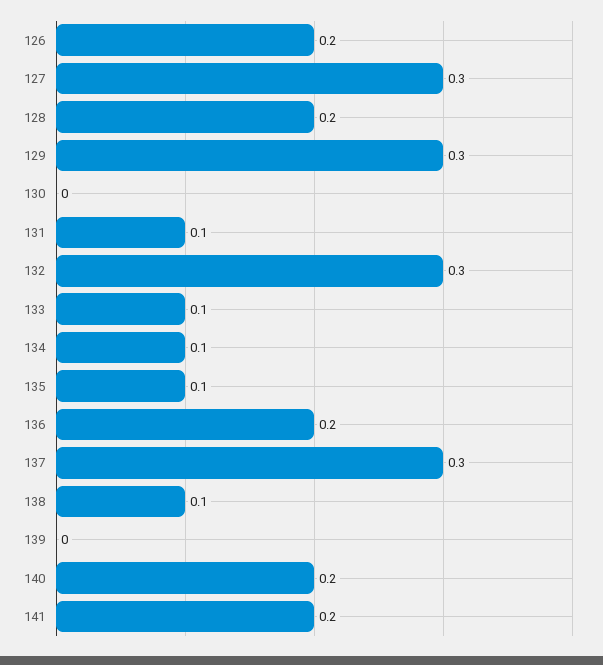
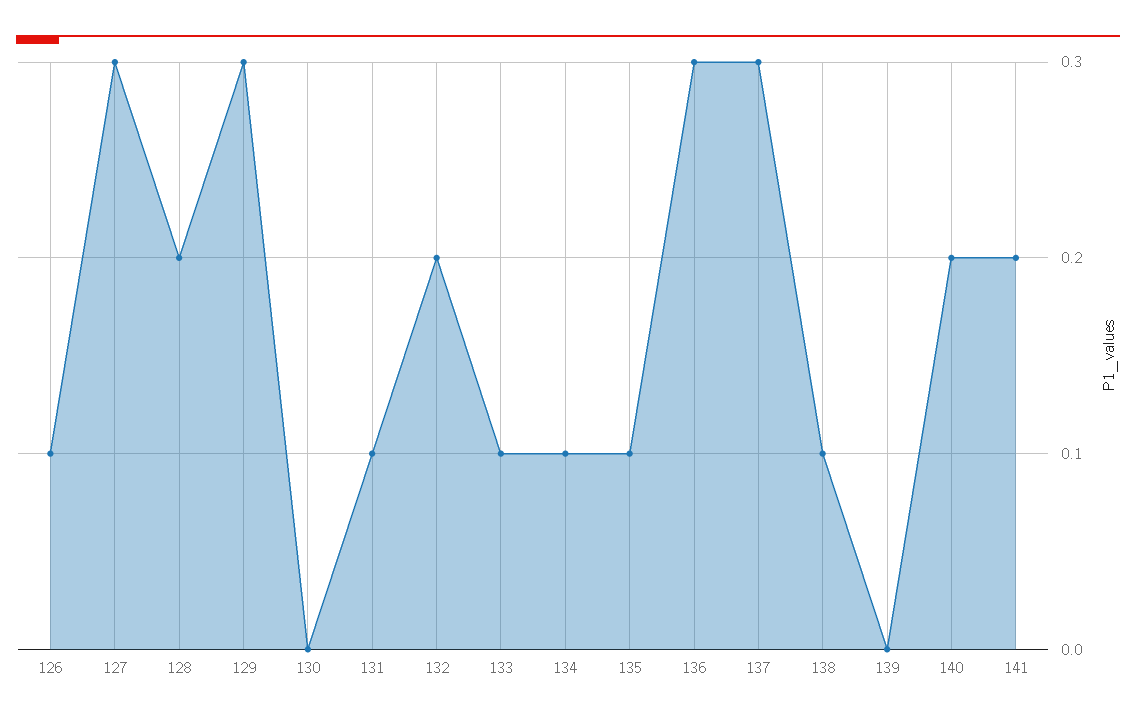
126: 0.2 -> 0.1
132: 0.3 -> 0.2
136: 0.2 -> 0.3

